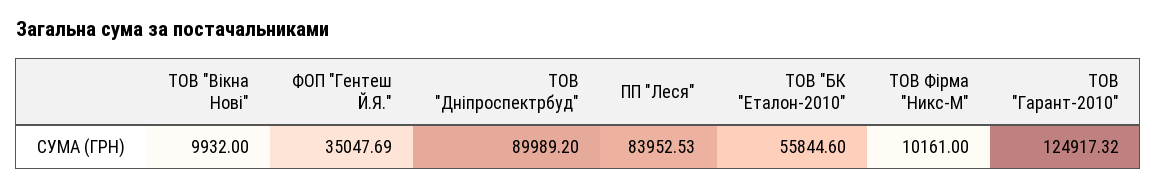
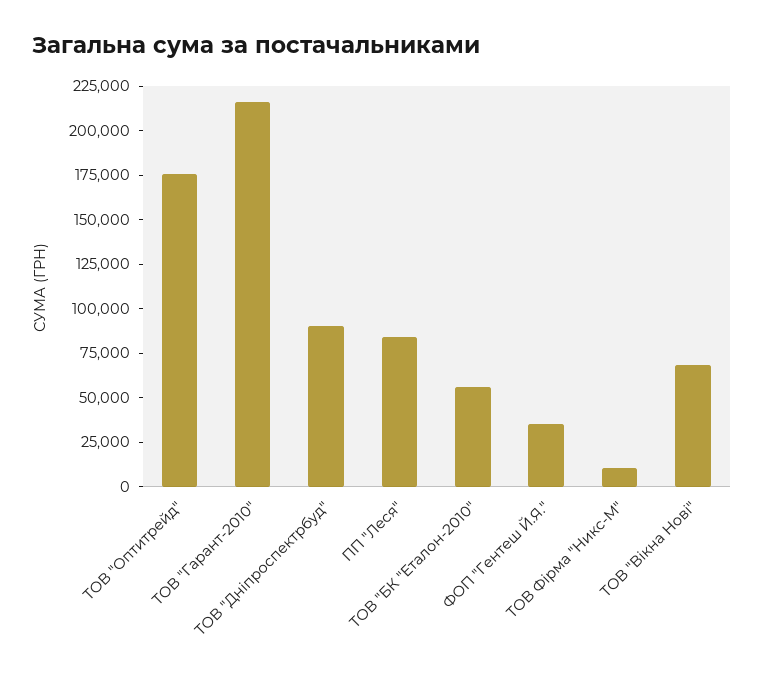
ТОВ "Вікна Нові": 9932 -> 70000
ТОВ "Гарант-2010": 124917.32 -> 215000
ТОВ "Оптитрейд": none -> 175000

